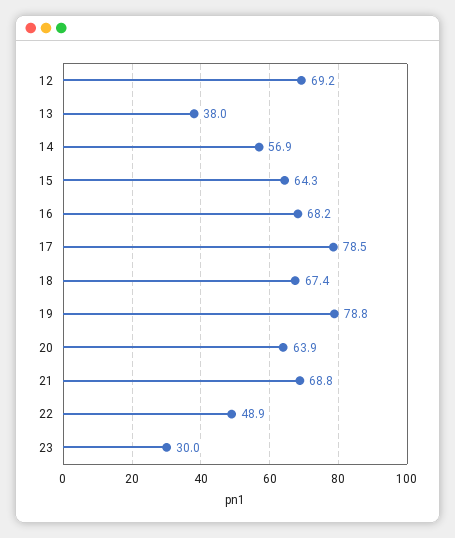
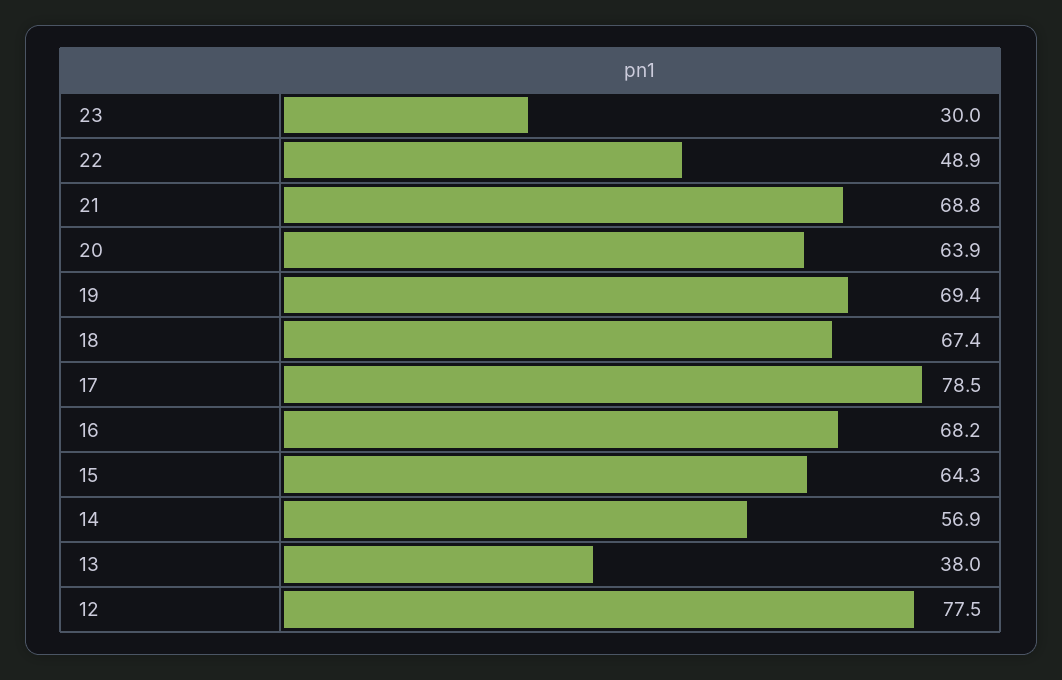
12: 69.2 -> 77.5
19: 78.8 -> 69.4

